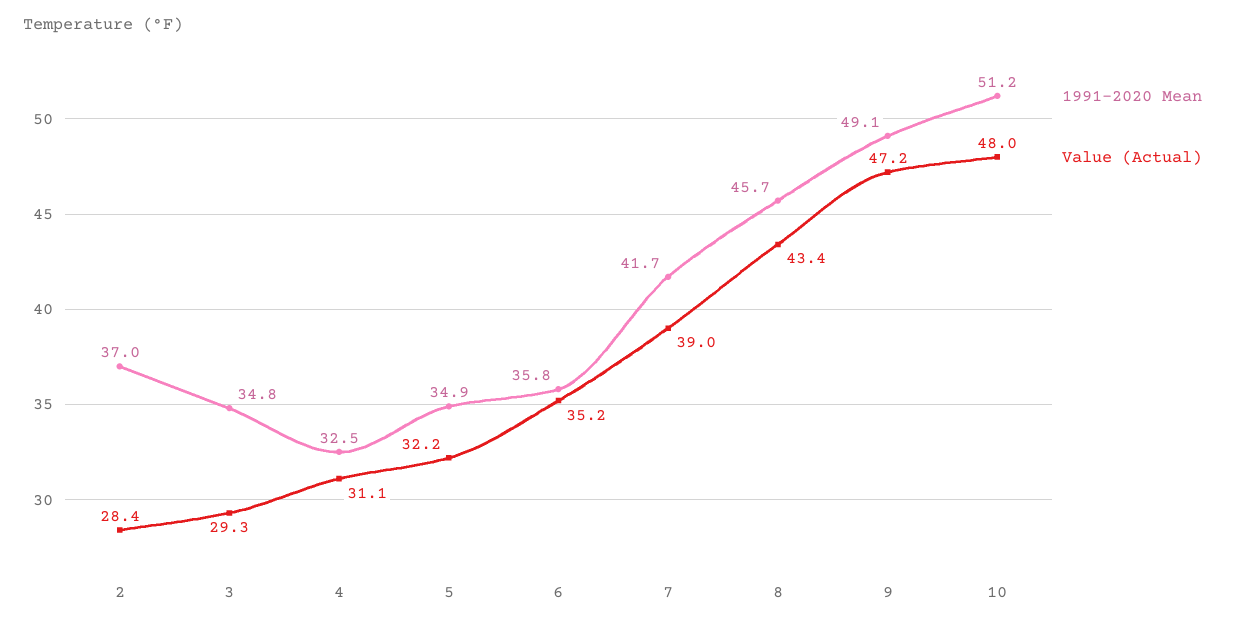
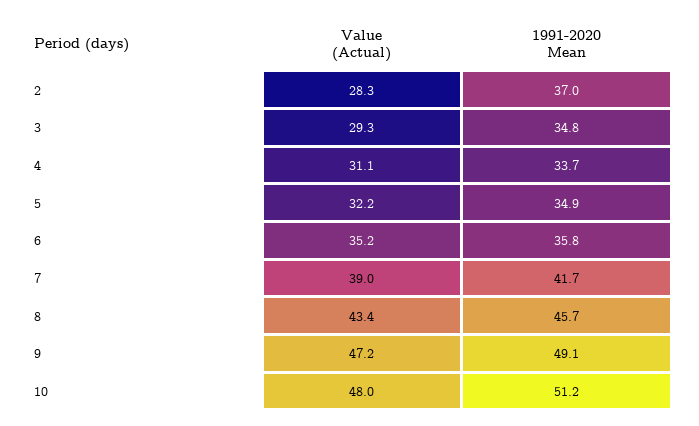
Value (Actual), 2: 28.4 -> 28.3
1991-2020 Mean, 4: 32.5 -> 33.7

